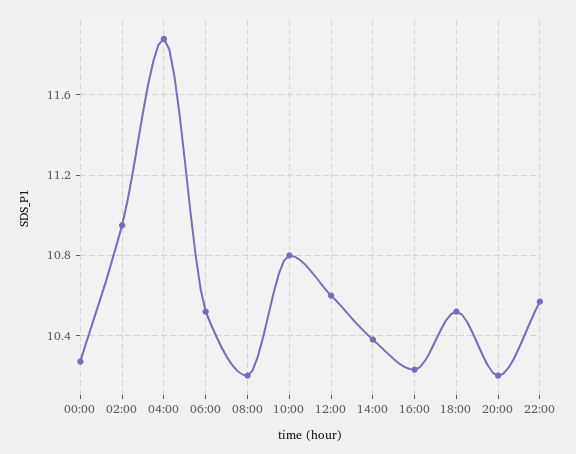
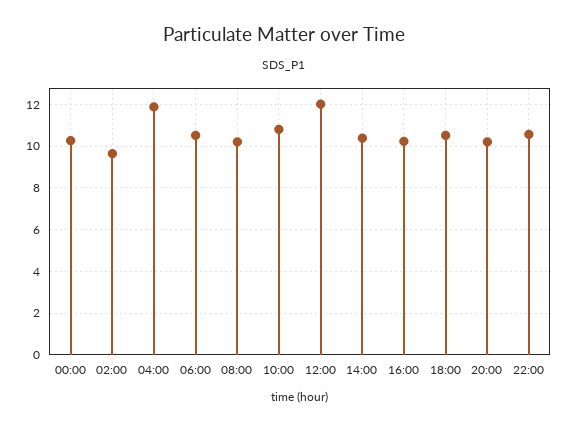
02:00: 10.95 -> 9.5
12:00: 10.6 -> 12

